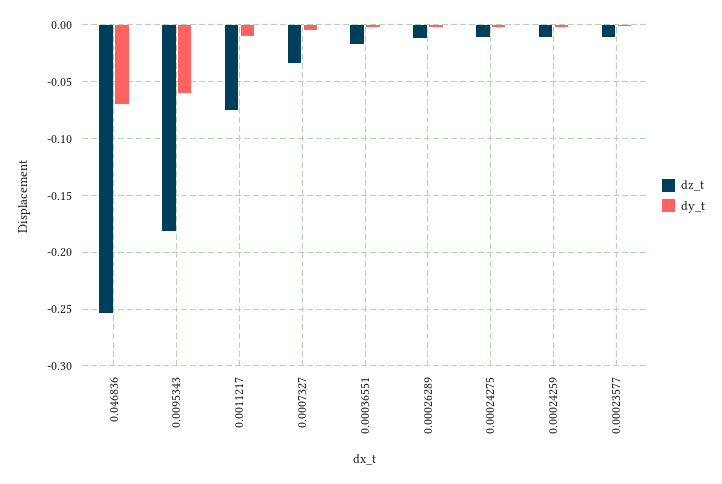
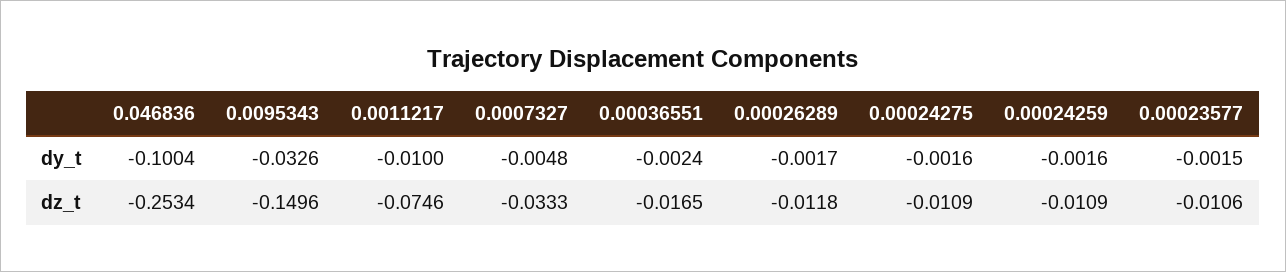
dy_t, 0.046836: -0.07 -> -0.1004
dz_t, 0.0095343: -0.18 -> -0.1496
dy_t, 0.0095343: -0.06 -> -0.0326

